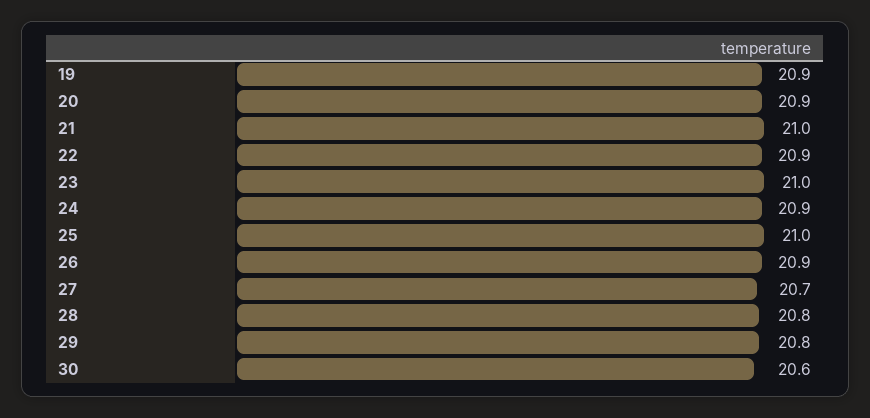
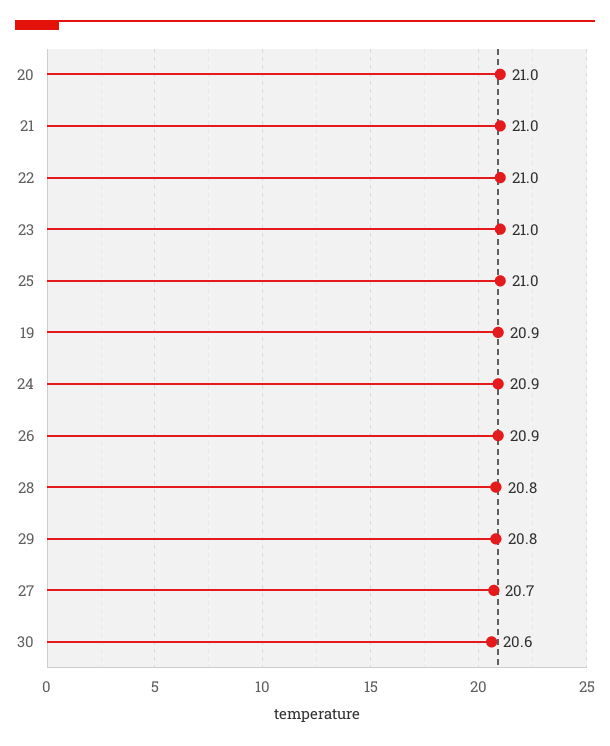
20: 20.9 -> 21
22: 20.9 -> 21

